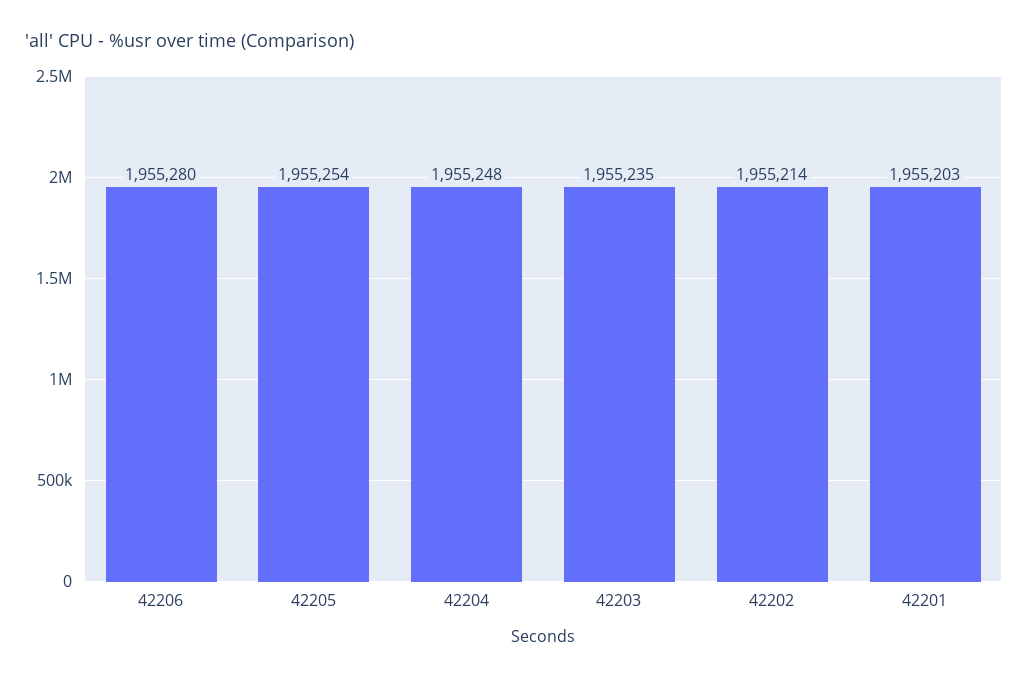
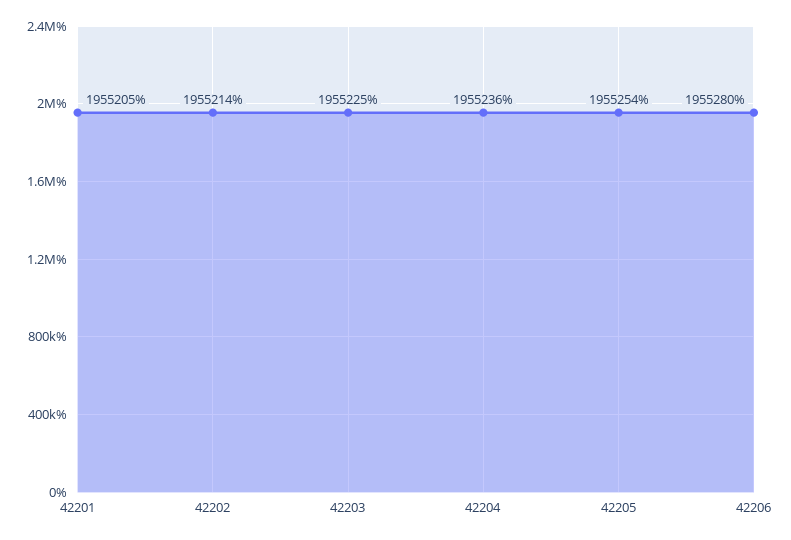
42204: 1955248 -> 1955236
42203: 1955235 -> 1955225
42201: 1955203 -> 1955205

